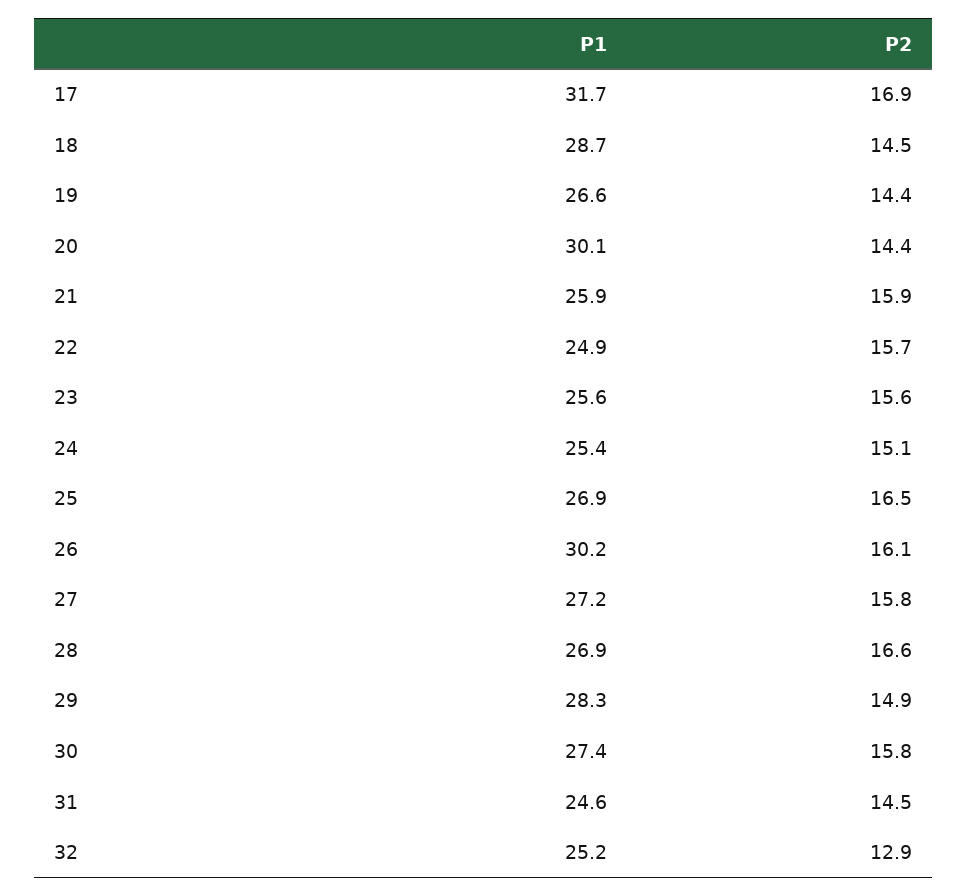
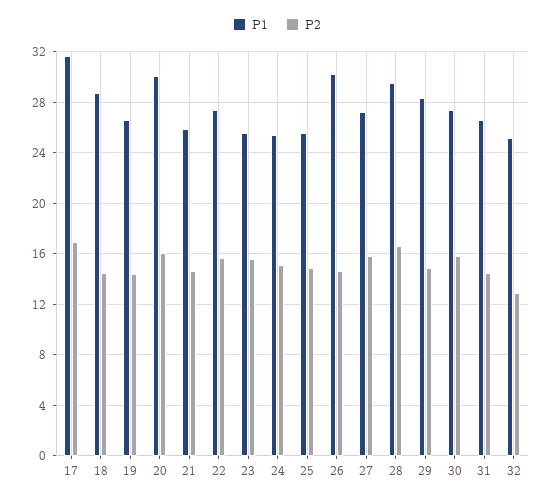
P2, 20: 14.4 -> 16
P2, 21: 15.9 -> 14.5
P1, 22: 24.9 -> 27.5
P1, 25: 26.9 -> 25.5
P2, 25: 16.5 -> 15
P2, 26: 16.1 -> 14.5
P1, 28: 26.9 -> 29.5
P1, 31: 24.6 -> 26.5

